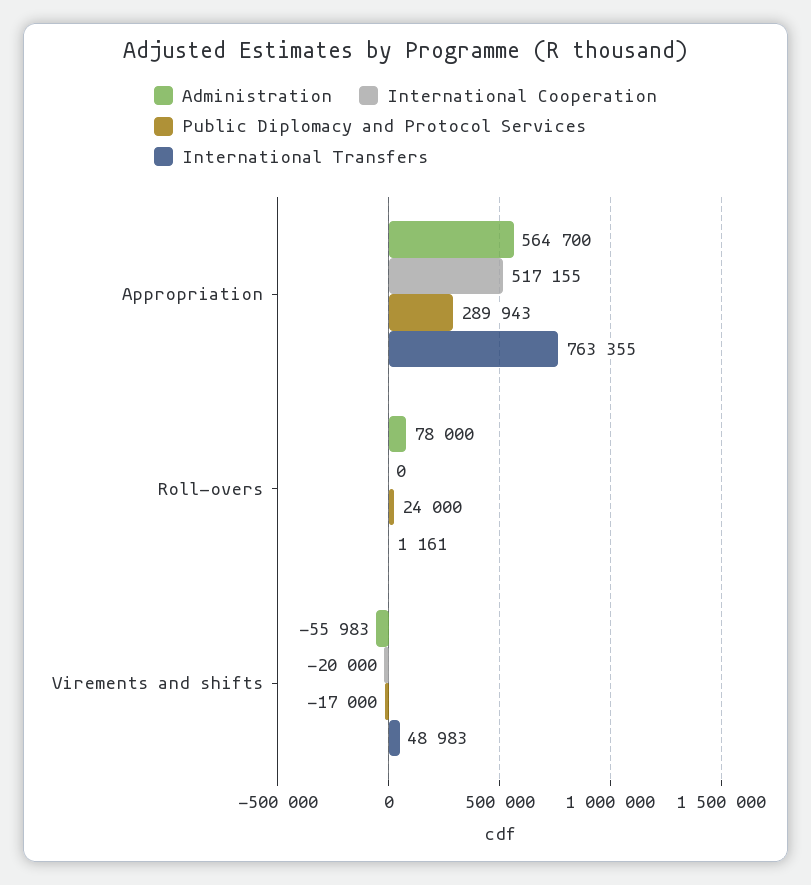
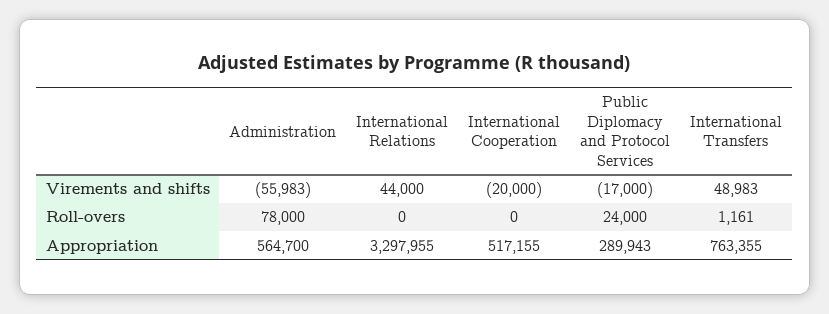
International Relations, Virements and shifts: none -> 44000
International Relations, Roll-overs: none -> 0
International Relations, Appropriation: none -> 3297955

